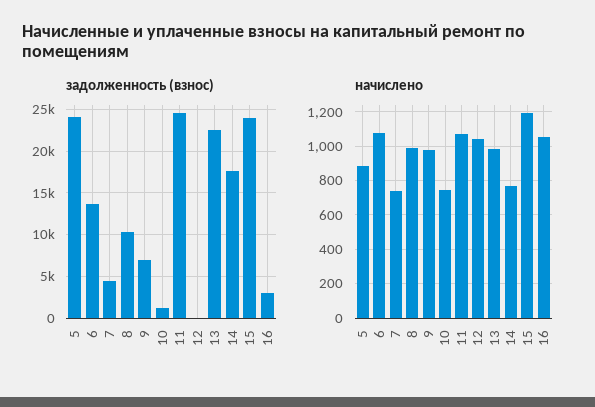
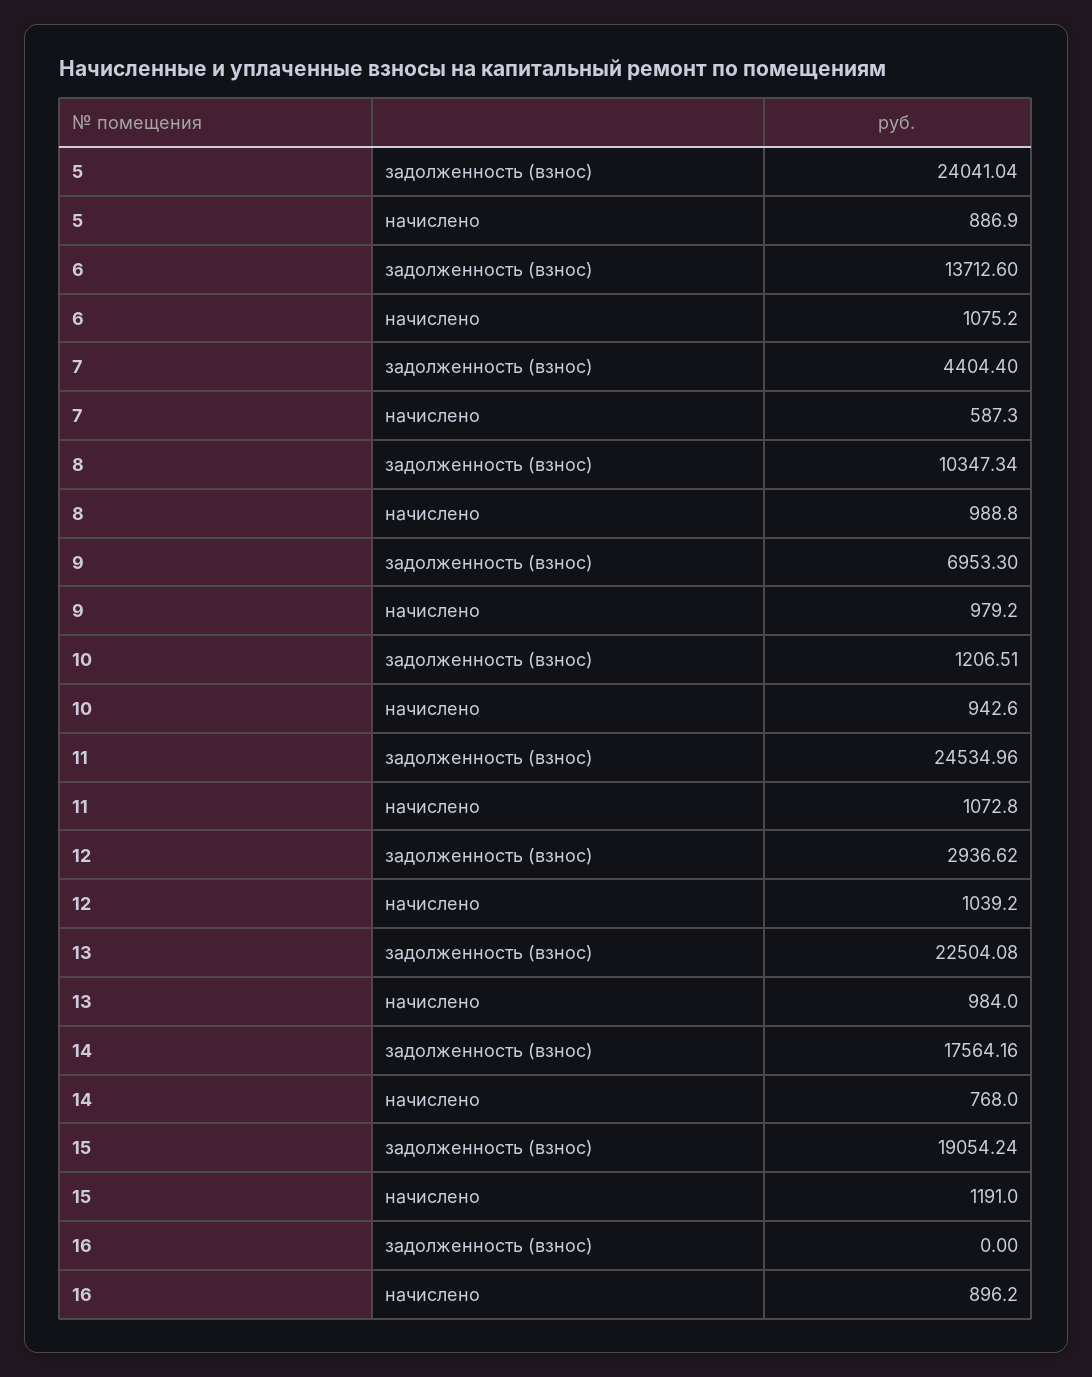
задолженность (взнос), 12: 0 -> 2936.62
задолженность (взнос), 15: 24000 -> 19054.24
задолженность (взнос), 16: 3000 -> 0
начислено, 7: 750 -> 587.3
начислено, 10: 750 -> 942.6
начислено, 16: 1050 -> 896.2

